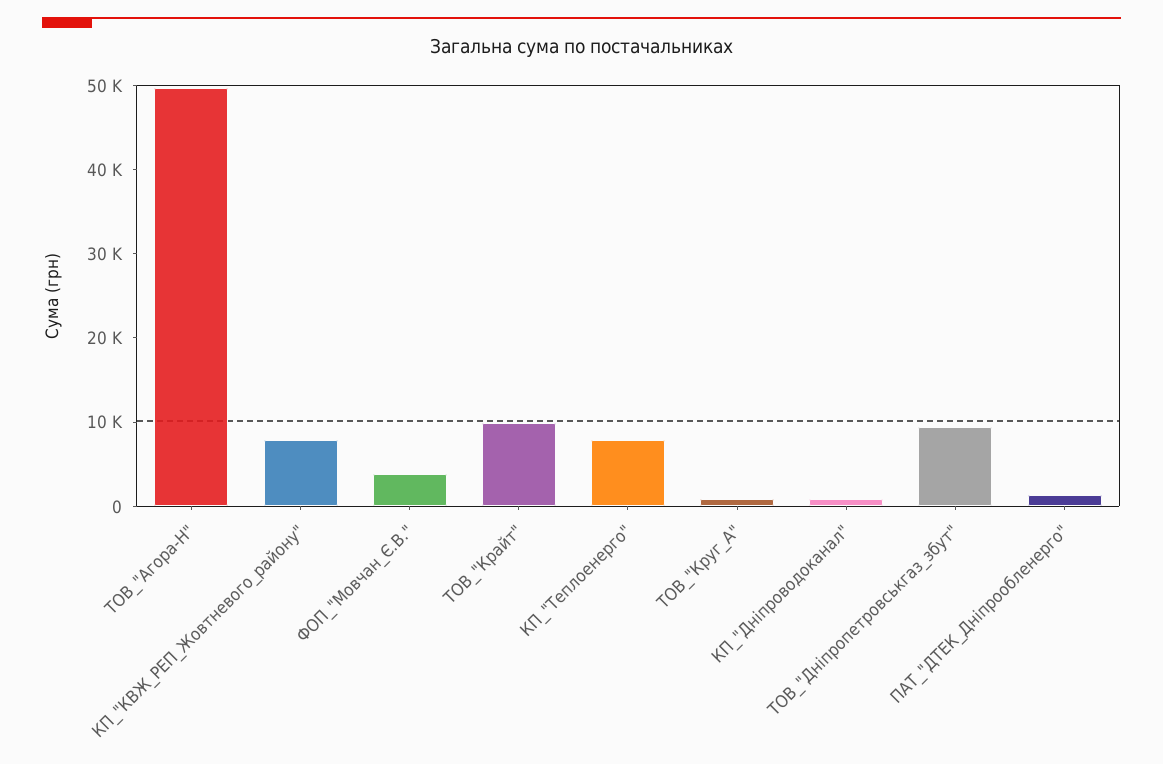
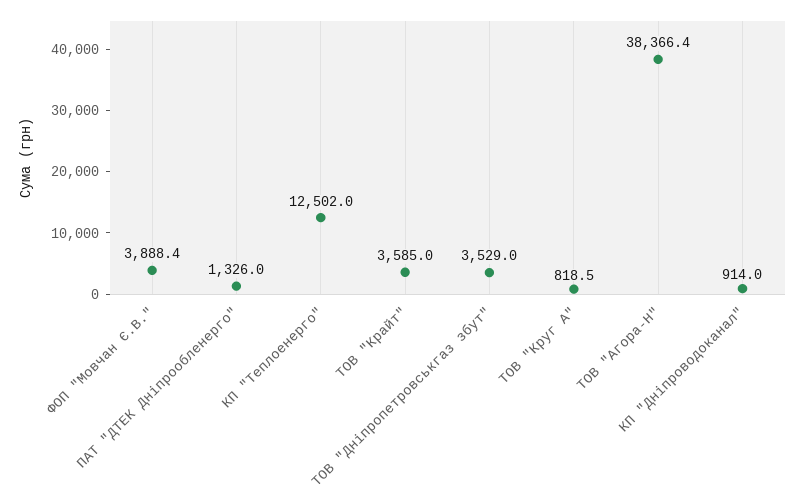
ТОВ_"Агора-Н": 50000 -> 38366.4
КП_"КВЖ_РЕП_Жовтневого_району": 8000 -> none
ТОВ_"Крайт": 10000 -> 3585
КП_"Теплоенерго": 8000 -> 12502
ТОВ_"Дніпропетровськгаз_збут": 10000 -> 3529

